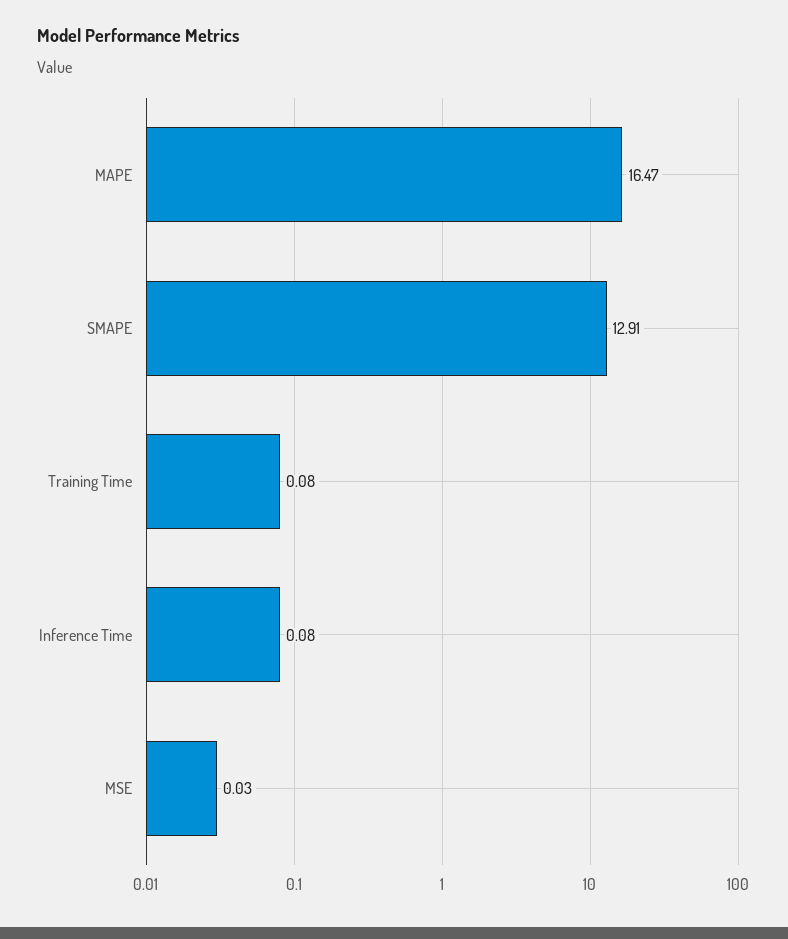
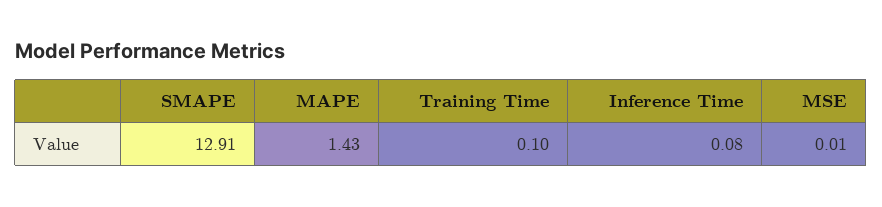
MAPE: 16.47 -> 1.43
Training Time: 0.08 -> 0.1
MSE: 0.03 -> 0.01

